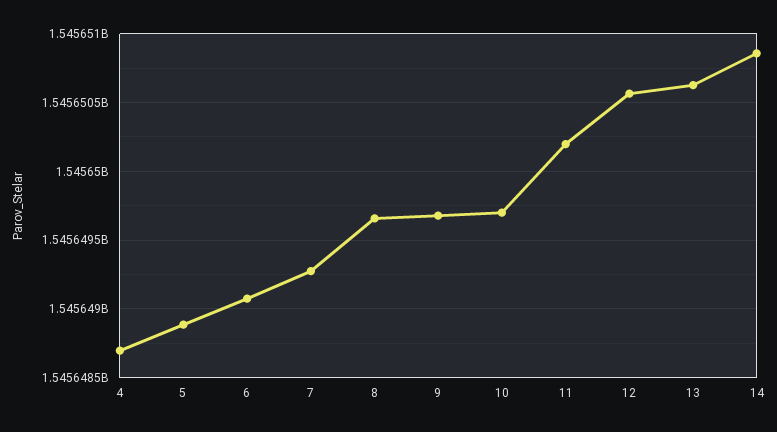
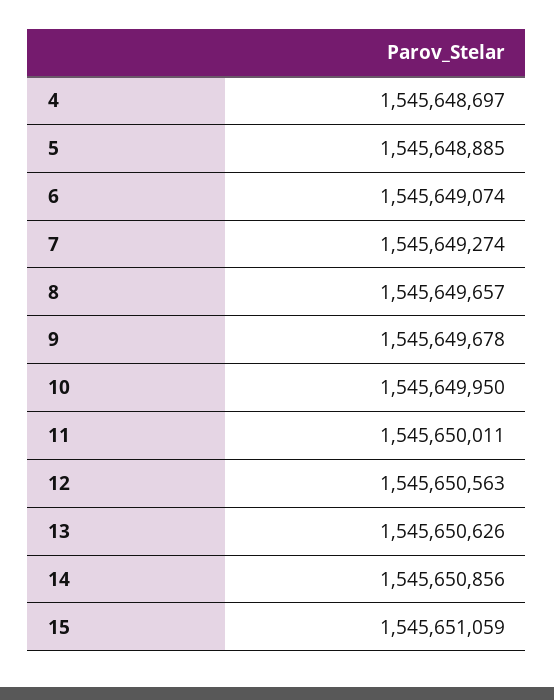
10: 1545649700 -> 1545649950
11: 1545650200 -> 1545650011
15: none -> 1545651059

